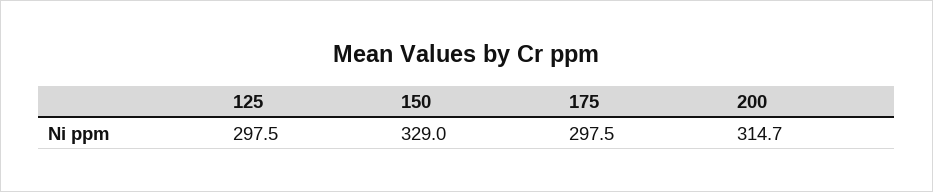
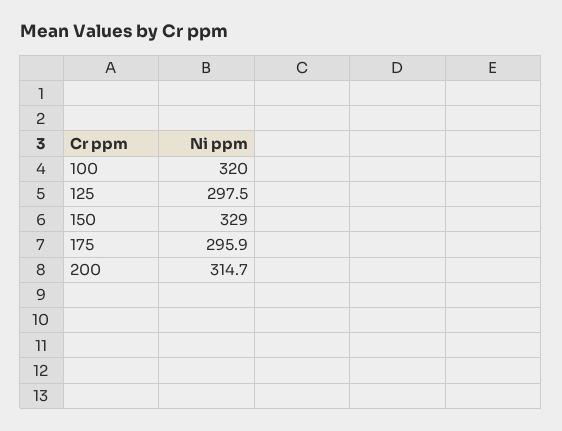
175: 297.5 -> 295.9
100: none -> 320

